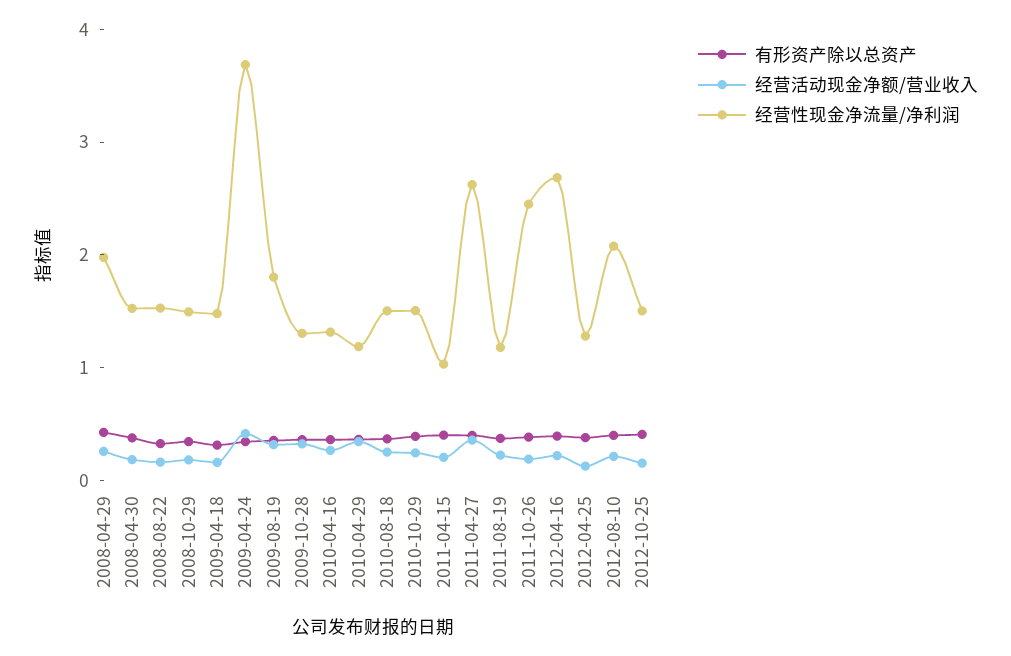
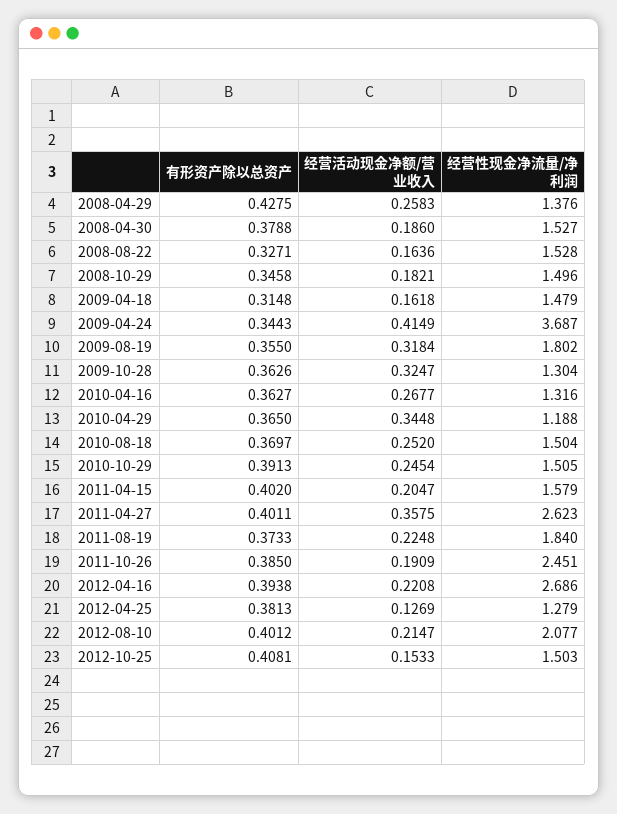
经营性现金净流量/净利润, 2008-04-29: 2 -> 1.376
经营性现金净流量/净利润, 2011-04-15: 1 -> 1.579
经营性现金净流量/净利润, 2011-08-19: 1.2 -> 1.84

